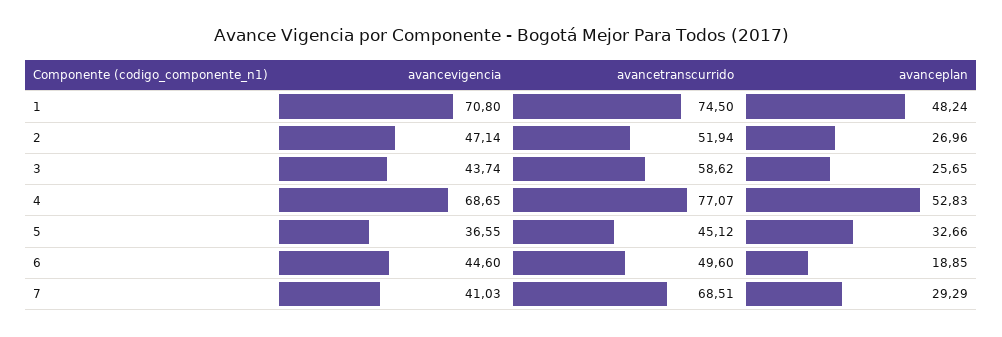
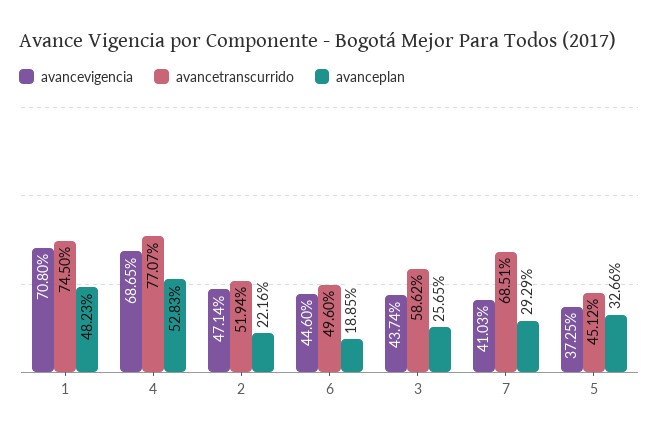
avanceplan, 1: 48.24 -> 48.23
avanceplan, 2: 26.96 -> 22.16
avancevigencia, 5: 36.55 -> 37.25

